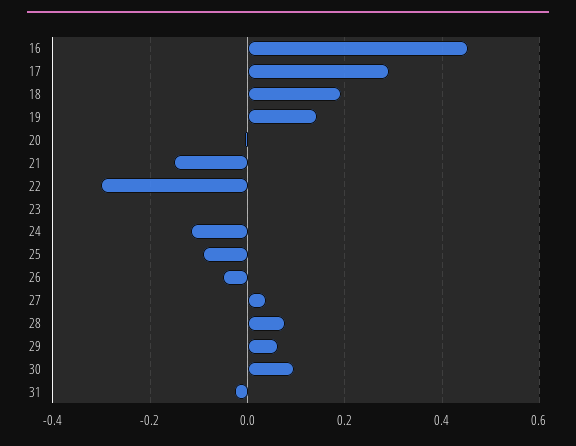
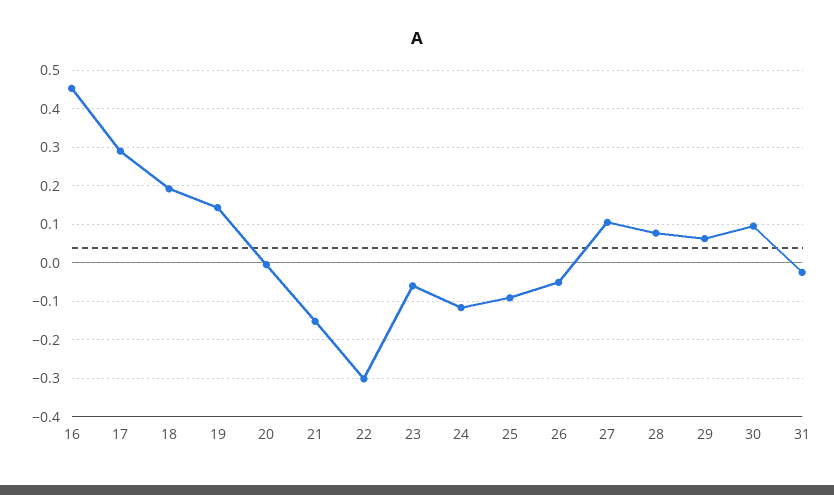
23: 0 -> -0.06
27: 0.04 -> 0.1

